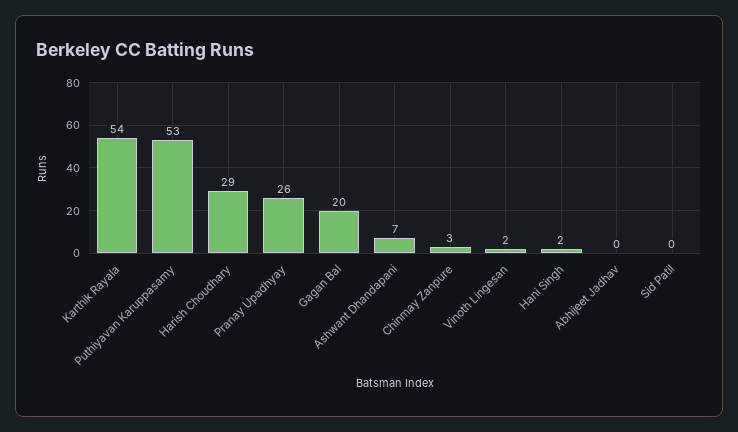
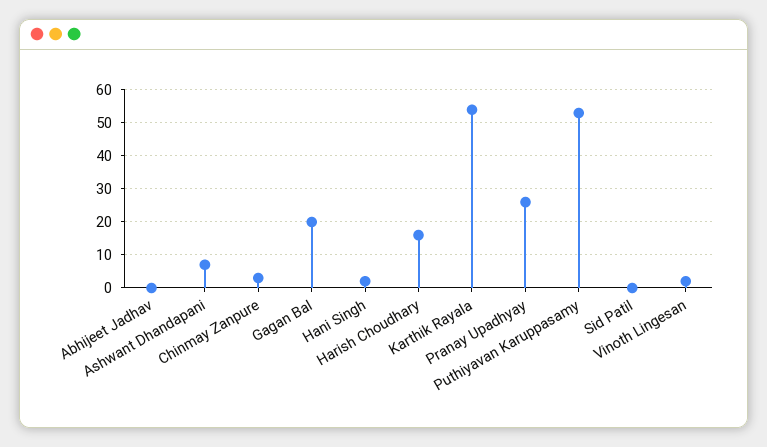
Harish Choudhary: 29 -> 15

